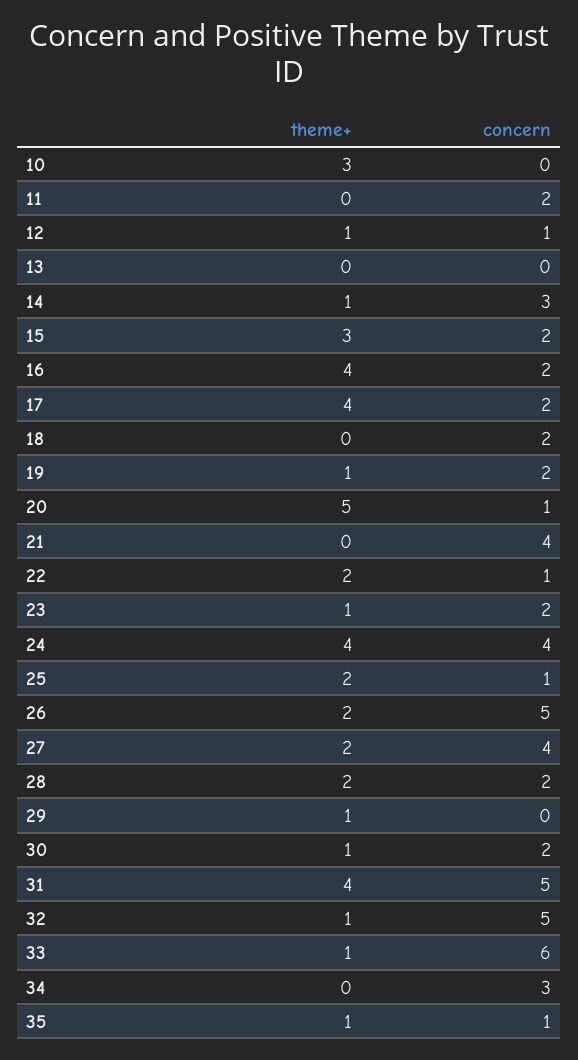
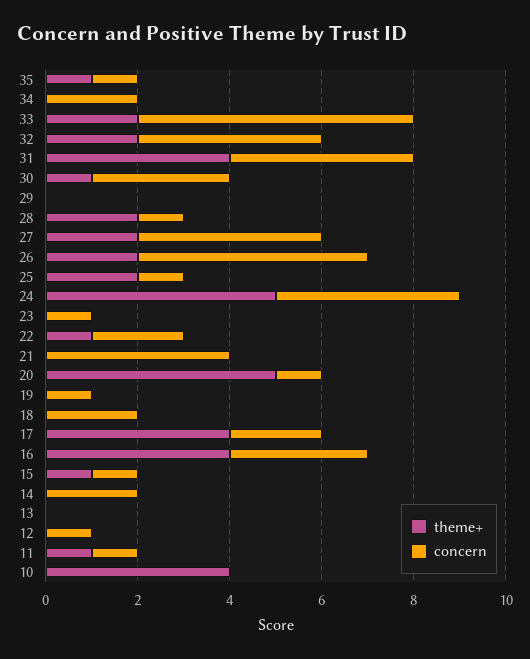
theme+, 10: 3 -> 4
theme+, 11: 0 -> 1
concern, 11: 2 -> 1
theme+, 12: 1 -> 0
theme+, 14: 1 -> 0
concern, 14: 3 -> 2
theme+, 15: 3 -> 1
concern, 15: 2 -> 1
concern, 16: 2 -> 3
theme+, 19: 1 -> 0
concern, 19: 2 -> 1
theme+, 22: 2 -> 1
concern, 22: 1 -> 2
theme+, 23: 1 -> 0
concern, 23: 2 -> 1
theme+, 24: 4 -> 5
concern, 28: 2 -> 1
theme+, 29: 1 -> 0
concern, 30: 2 -> 3
concern, 31: 5 -> 4
theme+, 32: 1 -> 2
concern, 32: 5 -> 4
theme+, 33: 1 -> 2
concern, 34: 3 -> 2

